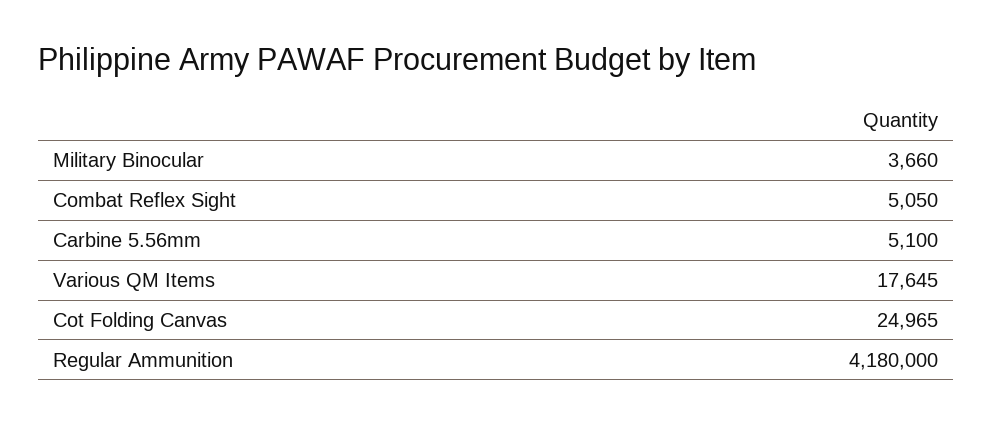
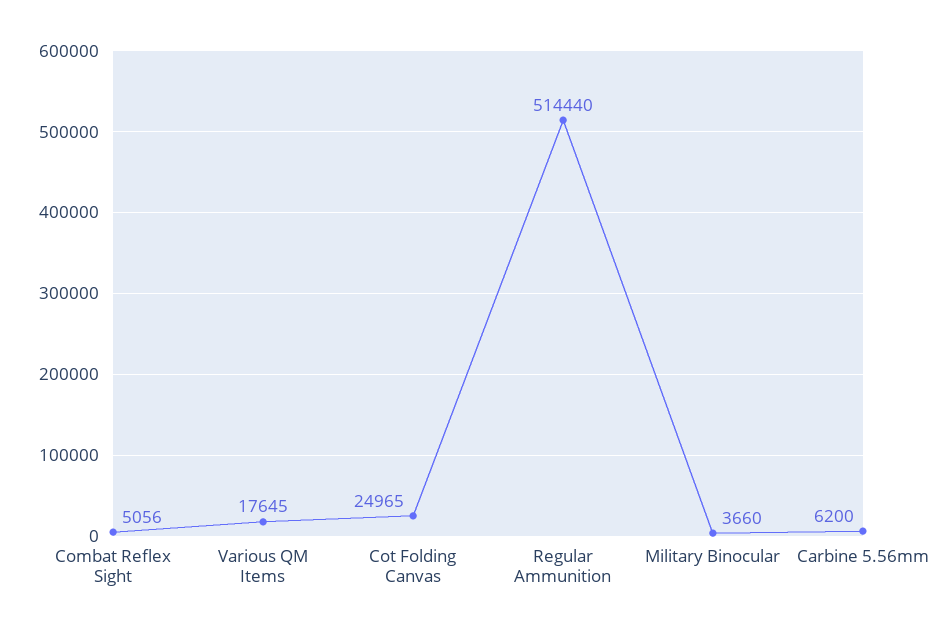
Combat Reflex Sight: 5050 -> 5056
Carbine 5.56mm: 5100 -> 6200
Regular Ammunition: 4180000 -> 514440

